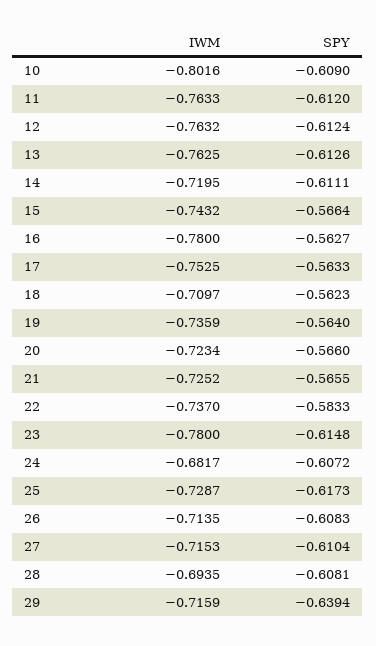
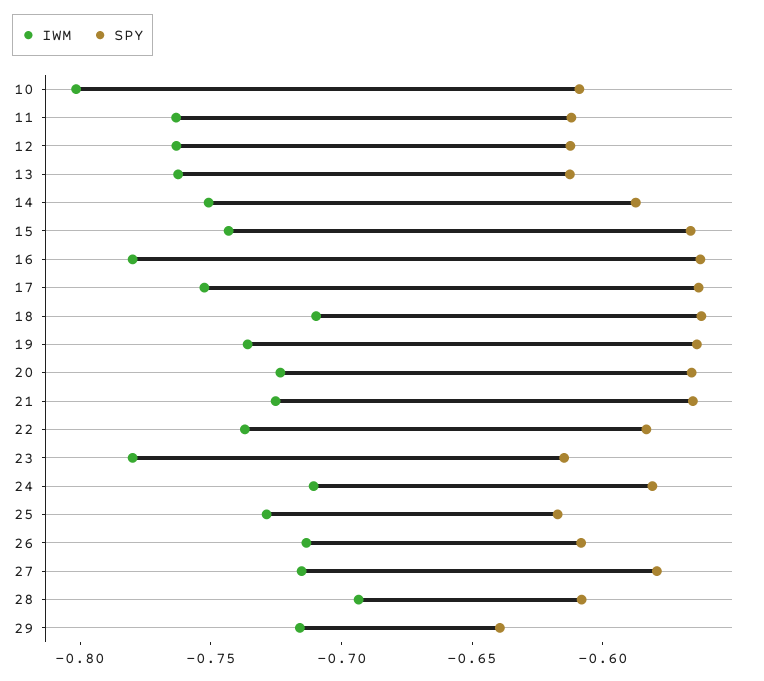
IWM, 14: -0.7195 -> -0.75
SPY, 14: -0.6111 -> -0.59
IWM, 24: -0.6817 -> -0.71
SPY, 24: -0.6072 -> -0.58
SPY, 27: -0.6104 -> -0.58

